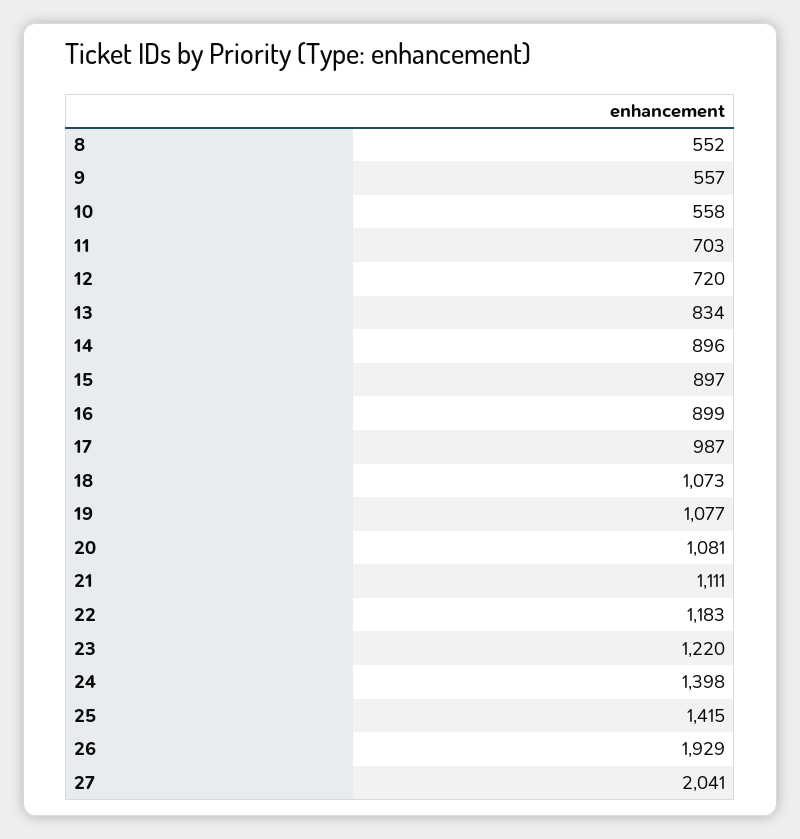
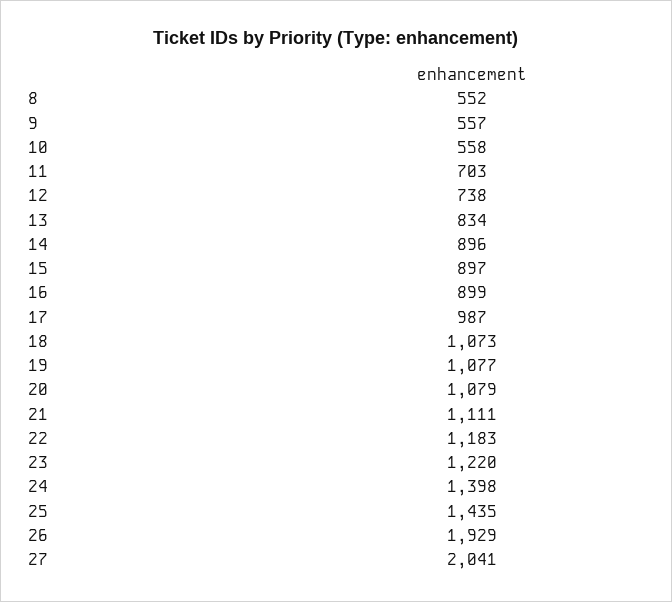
12: 720 -> 738
20: 1081 -> 1079
25: 1415 -> 1435

